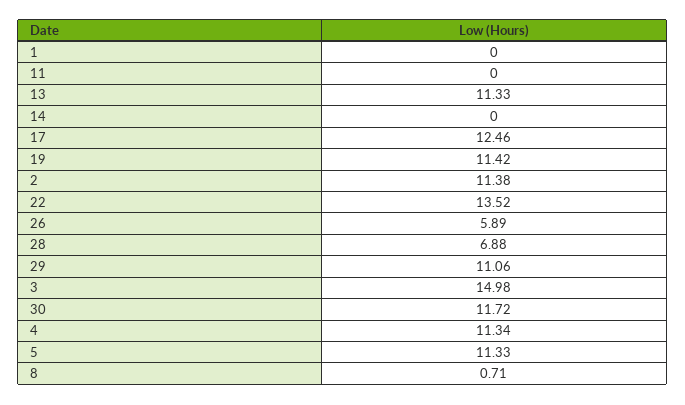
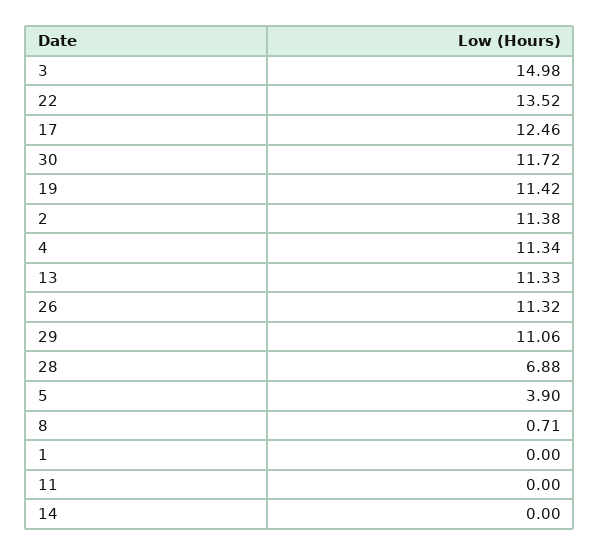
26: 5.89 -> 11.32
5: 11.33 -> 3.9

